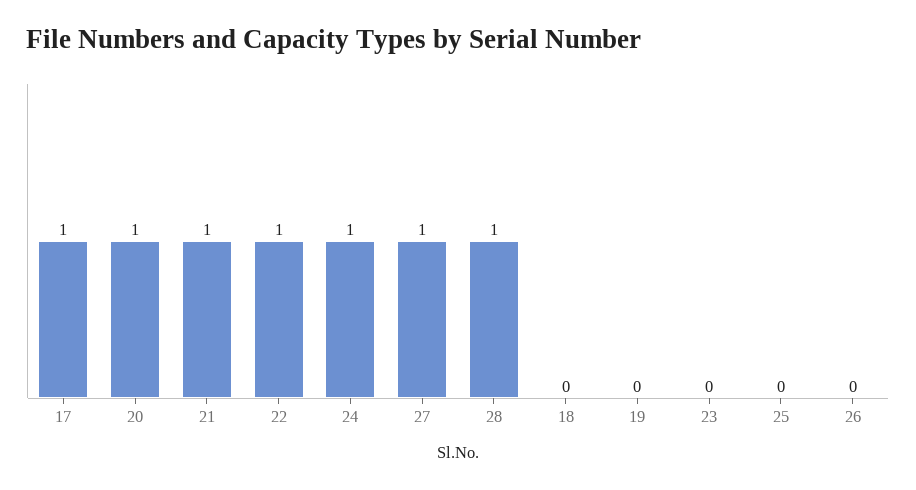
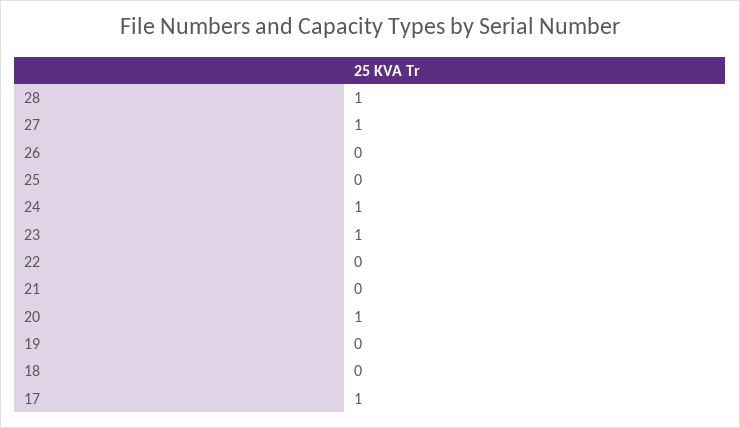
21: 1 -> 0
22: 1 -> 0
23: 0 -> 1

